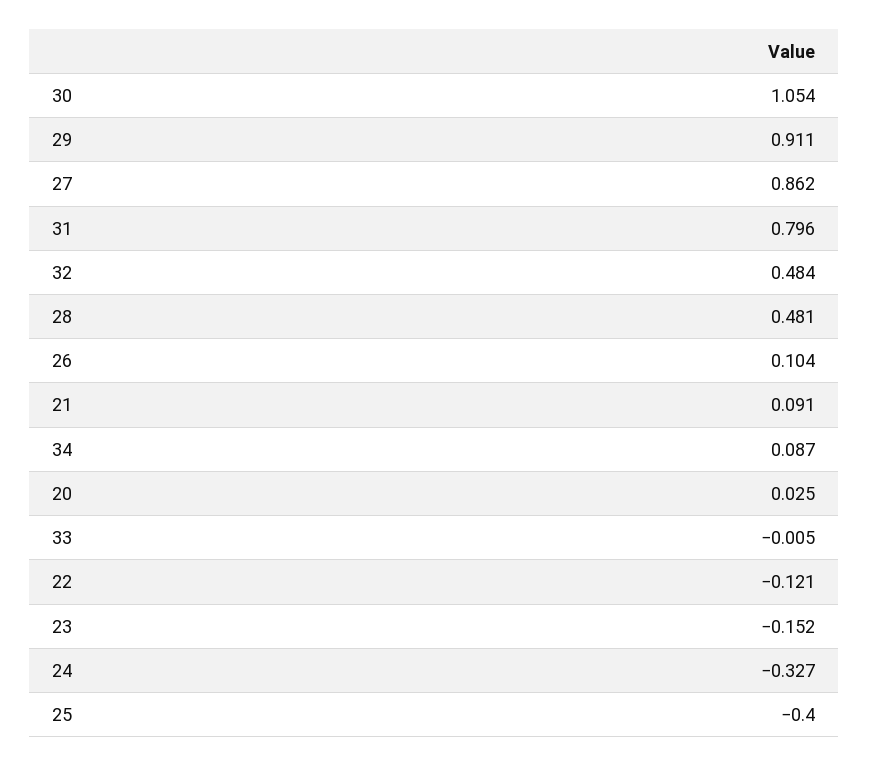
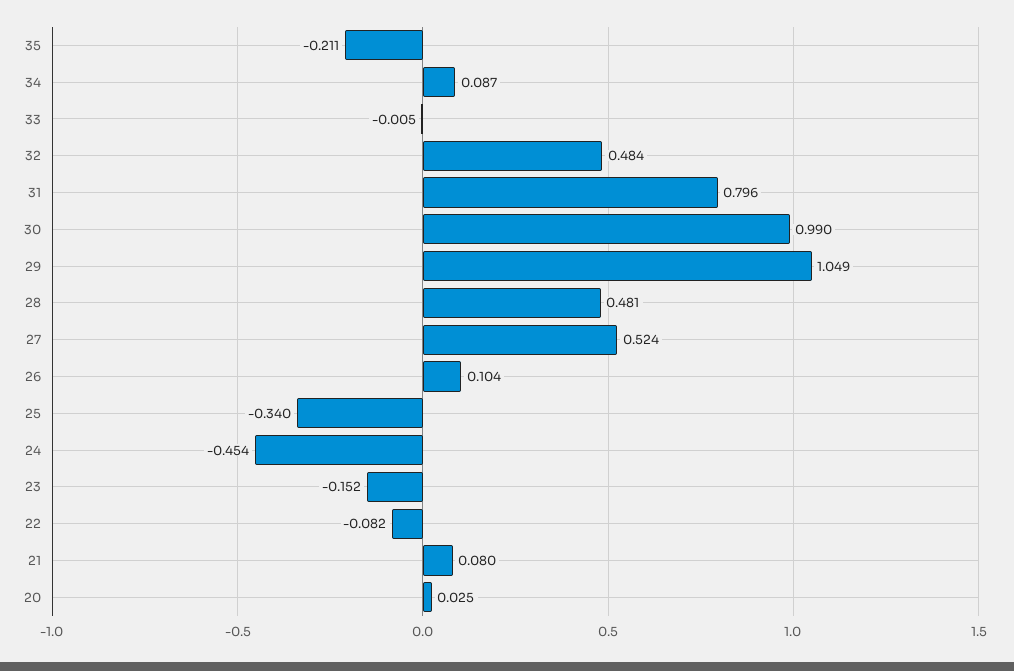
30: 1.054 -> 0.99
29: 0.911 -> 1.049
27: 0.862 -> 0.524
21: 0.091 -> 0.08
22: -0.121 -> -0.082
24: -0.327 -> -0.454
25: -0.4 -> -0.34
35: none -> -0.211

